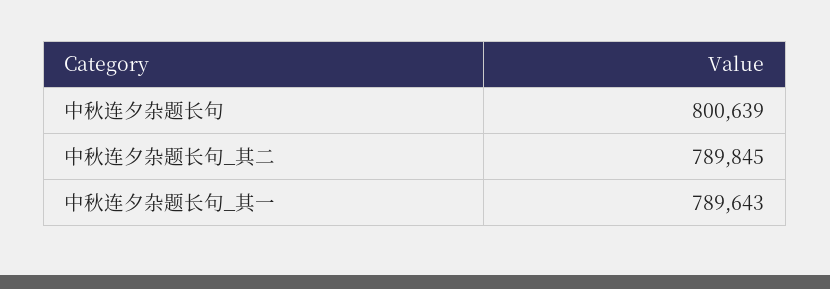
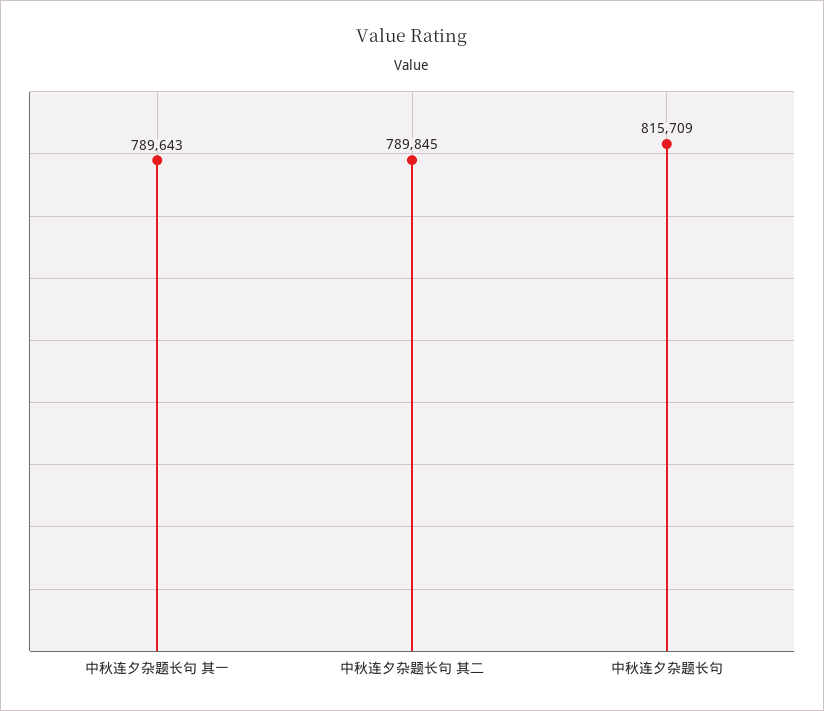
中秋连夕杂题长句: 800639 -> 815709

